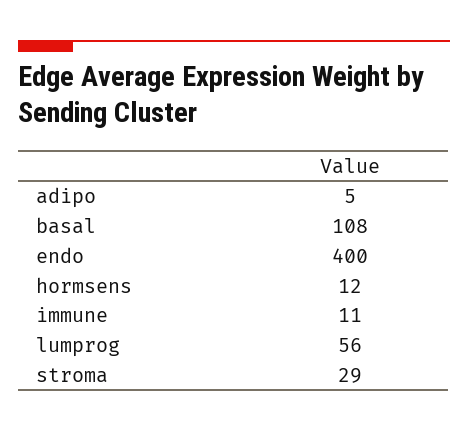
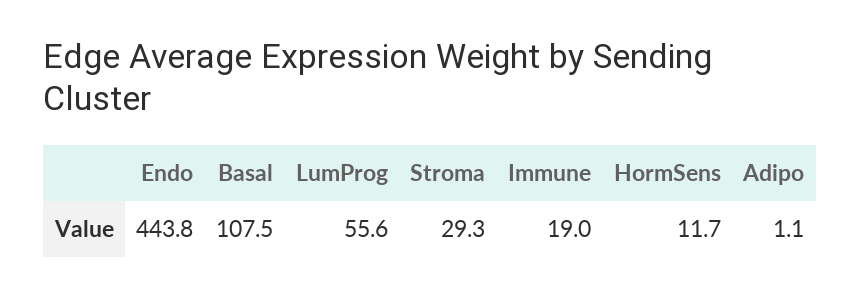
adipo: 5 -> 1.1
endo: 400 -> 443.8
immune: 11 -> 19

